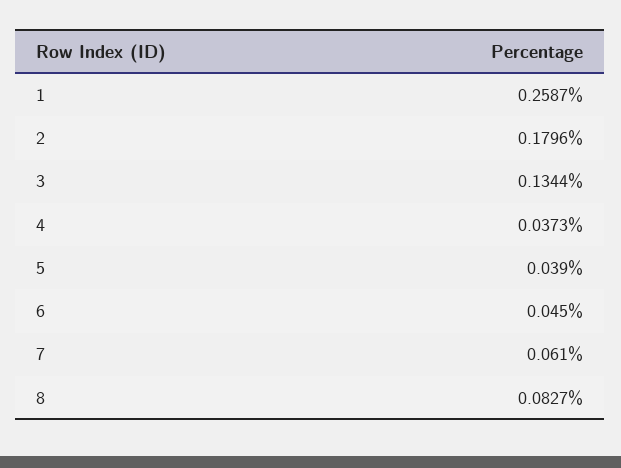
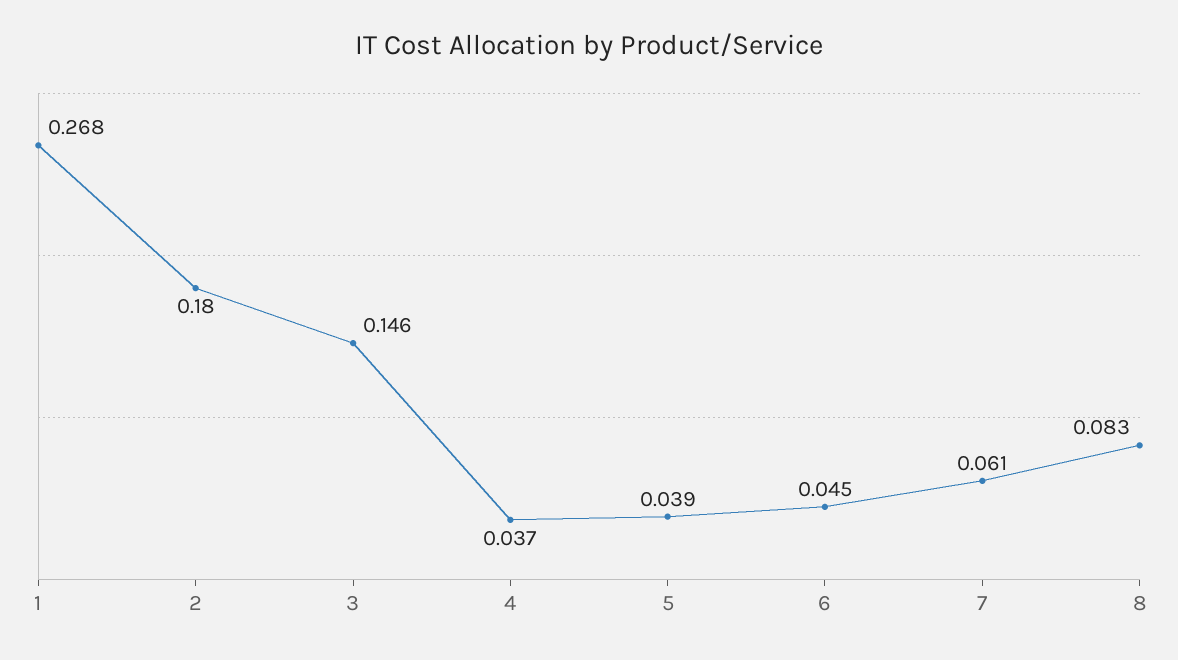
1: 0.2587 -> 0.268
3: 0.1344 -> 0.146

